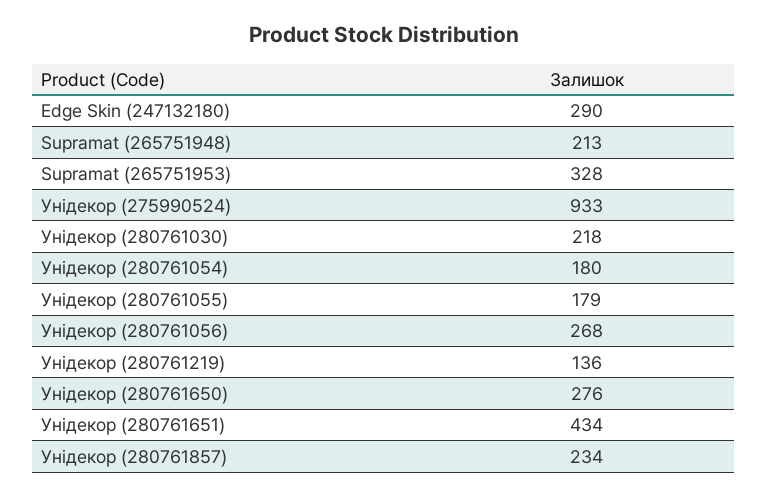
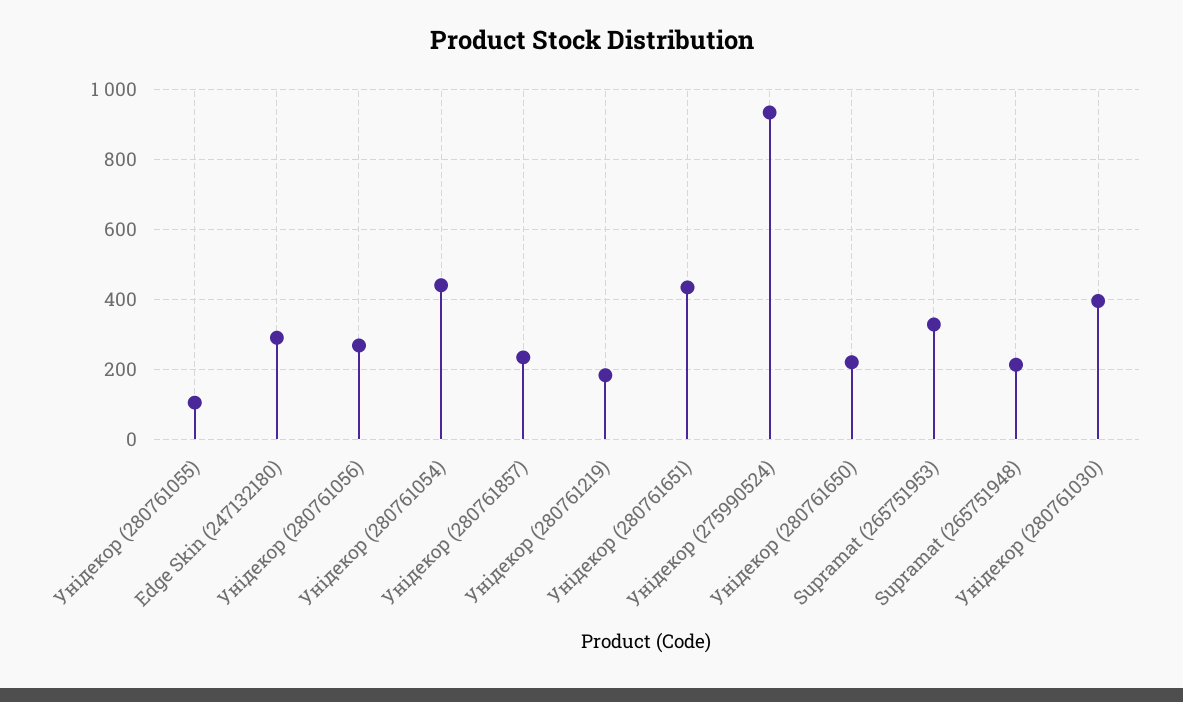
Унідекор (280761030): 218 -> 400
Унідекор (280761054): 180 -> 440
Унідекор (280761055): 179 -> 100
Унідекор (280761219): 136 -> 180
Унідекор (280761650): 276 -> 220

